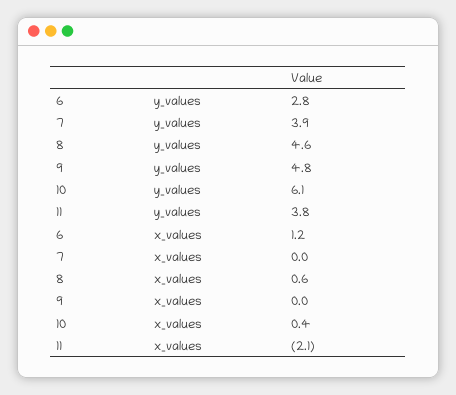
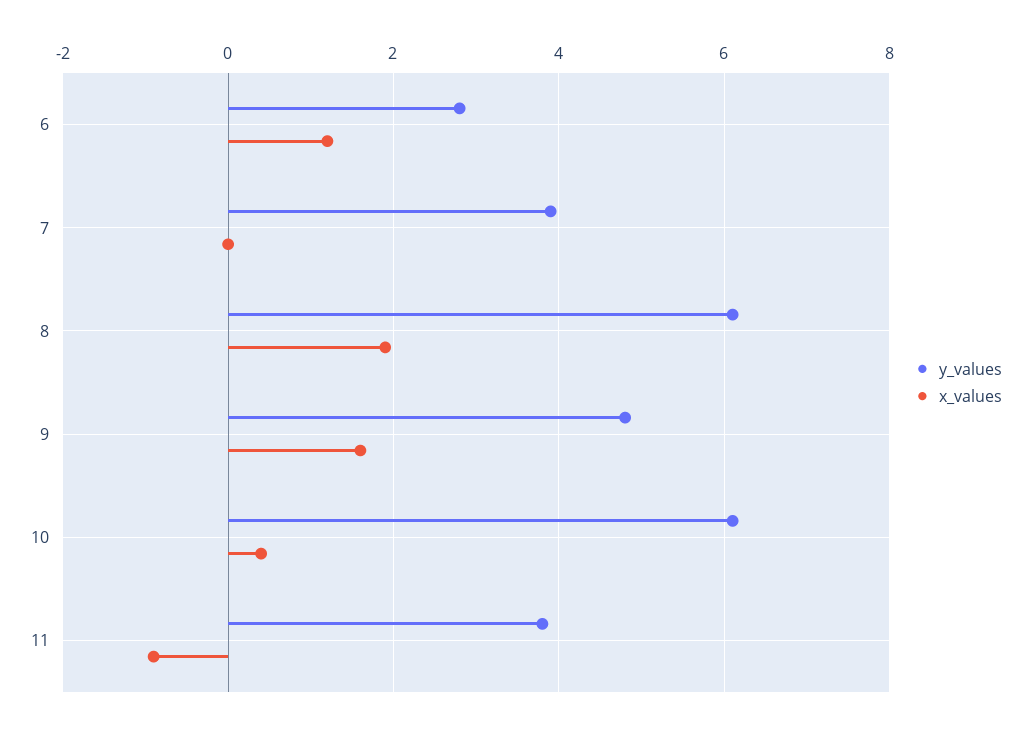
y_values, 8: 4.6 -> 6
x_values, 8: 0.6 -> 2
x_values, 9: 0 -> 1.5
x_values, 11: -2.1 -> -1

